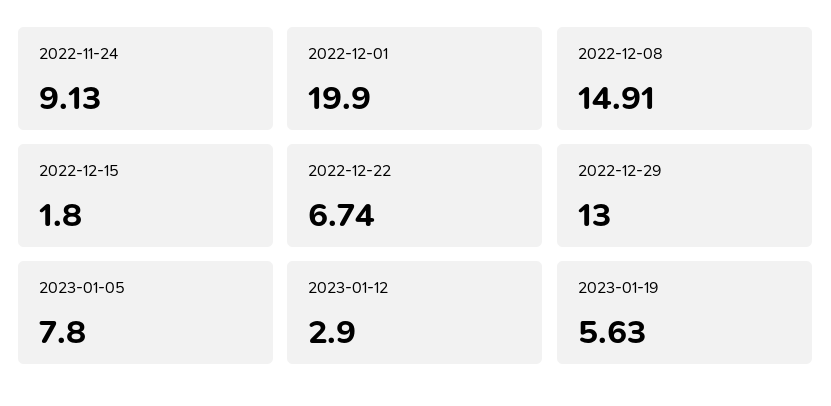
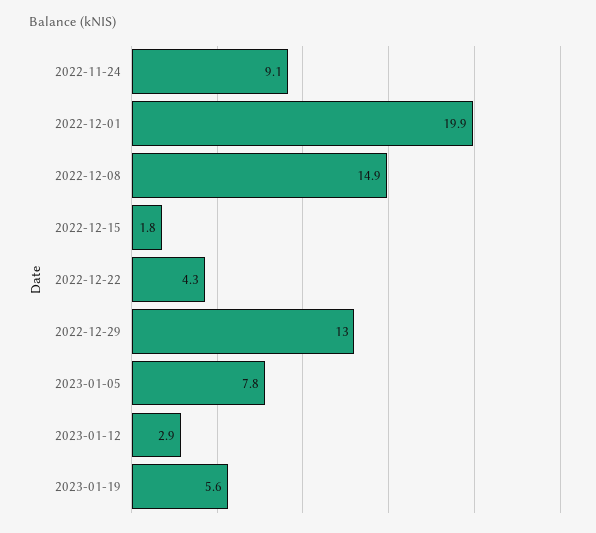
2022-12-22: 6.74 -> 4.3

